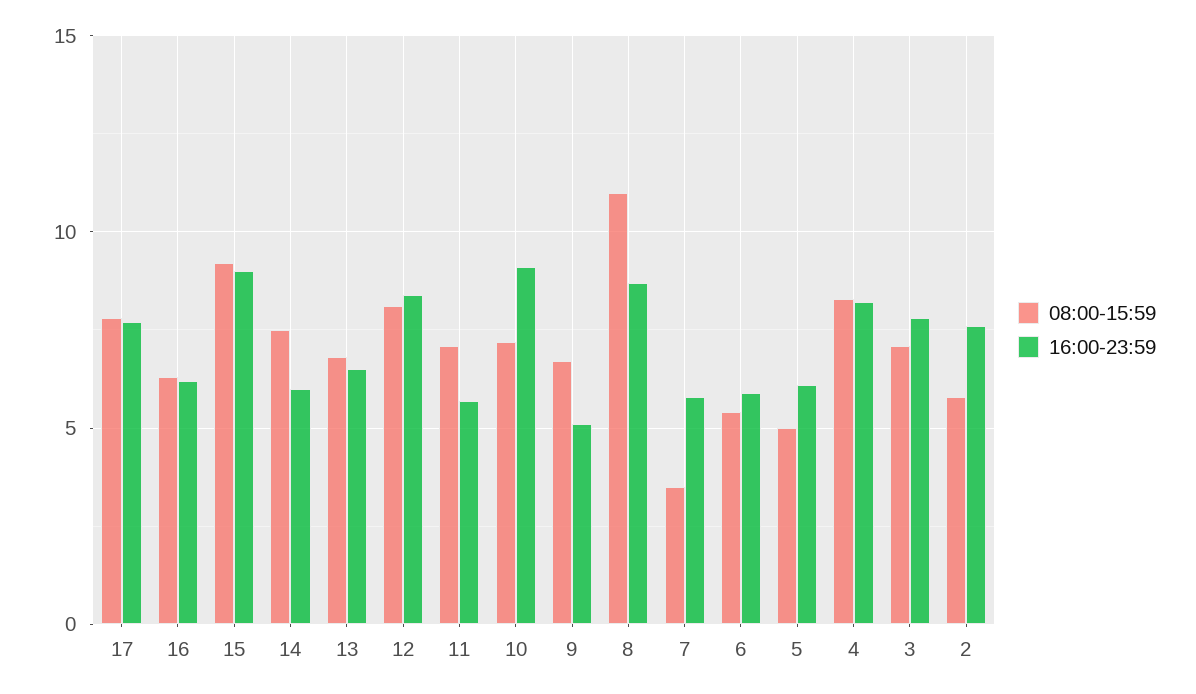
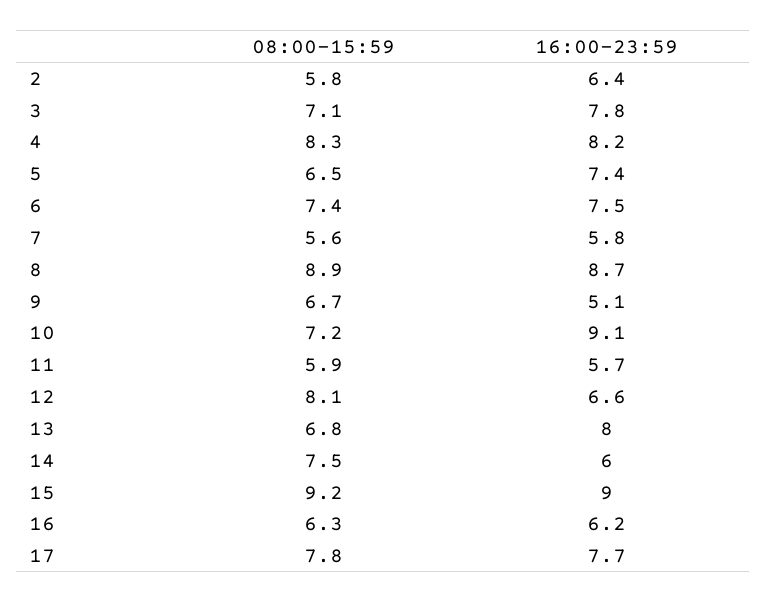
16:00-23:59, 13: 6.5 -> 8
16:00-23:59, 12: 8.5 -> 6.6
08:00-15:59, 11: 7 -> 5.9
08:00-15:59, 8: 11 -> 8.9
08:00-15:59, 7: 3.5 -> 5.6
08:00-15:59, 6: 5.5 -> 7.4
16:00-23:59, 6: 6 -> 7.5
08:00-15:59, 5: 5 -> 6.5
16:00-23:59, 5: 6 -> 7.4
16:00-23:59, 2: 7.5 -> 6.4

